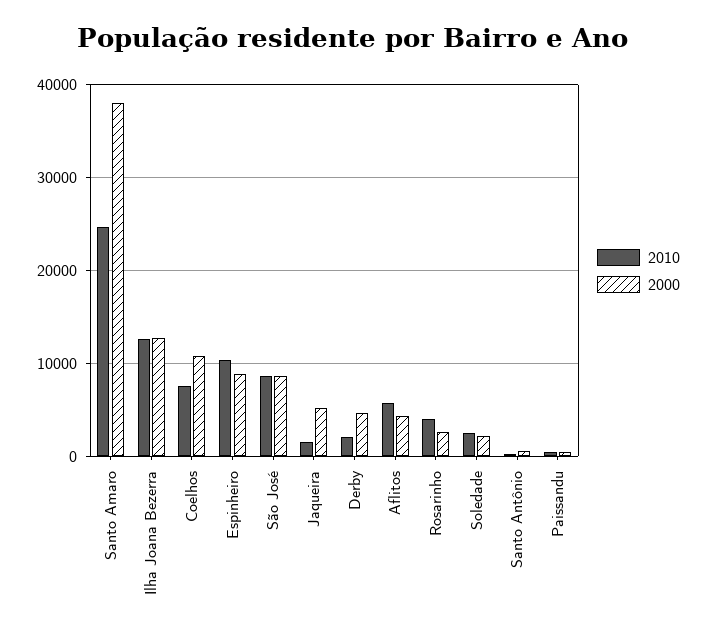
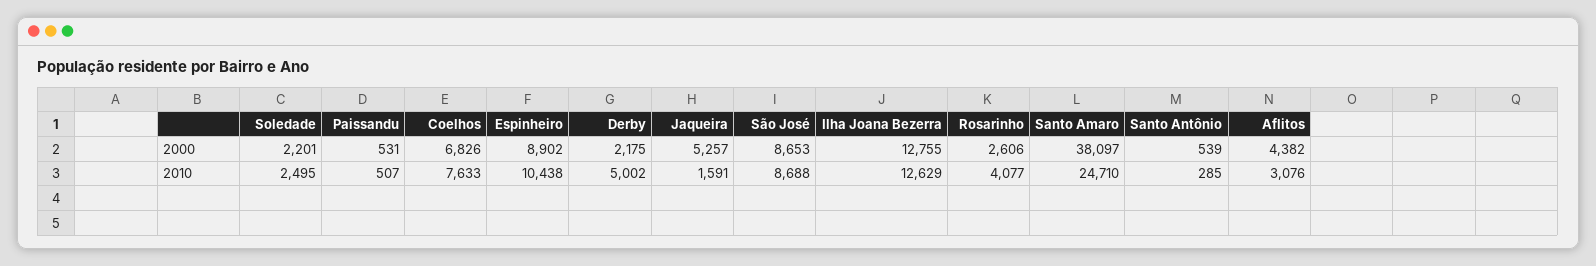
2000, Coelhos: 11000 -> 6826
2010, Derby: 2000 -> 5002
2000, Derby: 5000 -> 2175
2010, Aflitos: 6000 -> 3076

